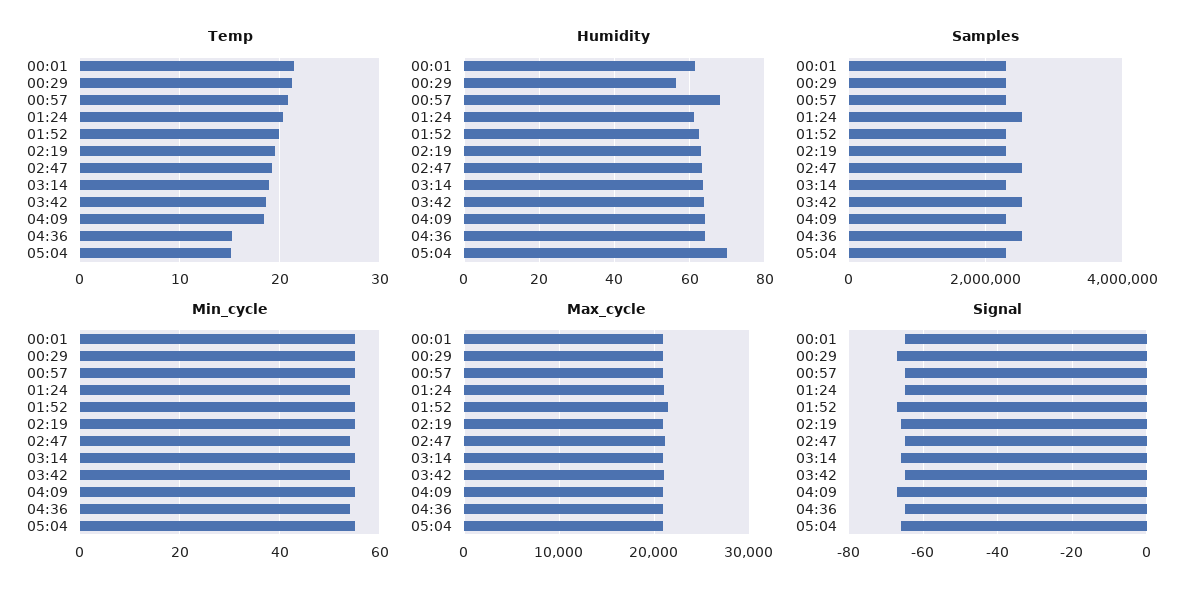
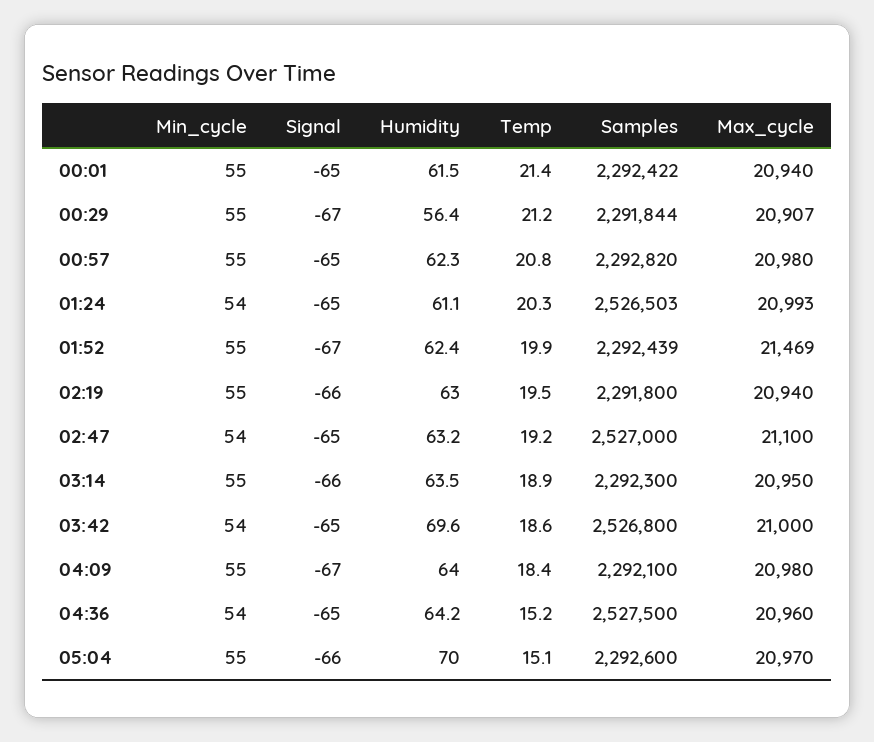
Humidity, 00:57: 68 -> 62.3
Humidity, 03:42: 64 -> 69.6

